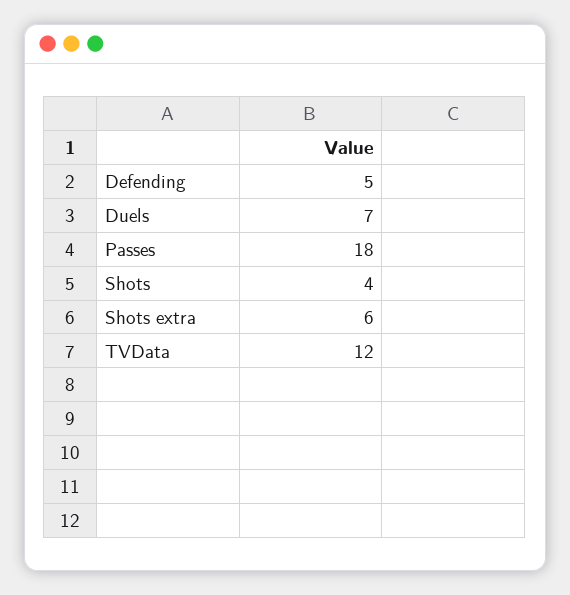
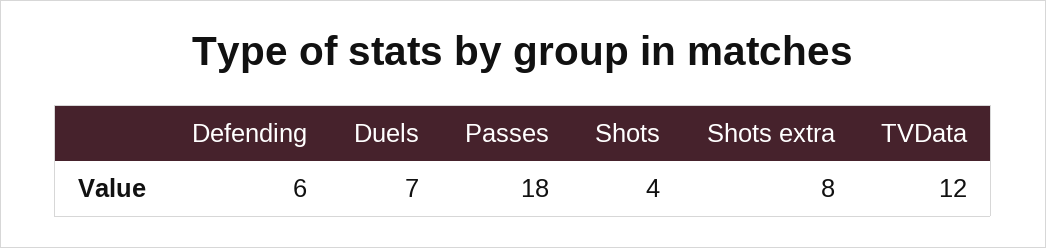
Defending: 5 -> 6
Shots extra: 6 -> 8

